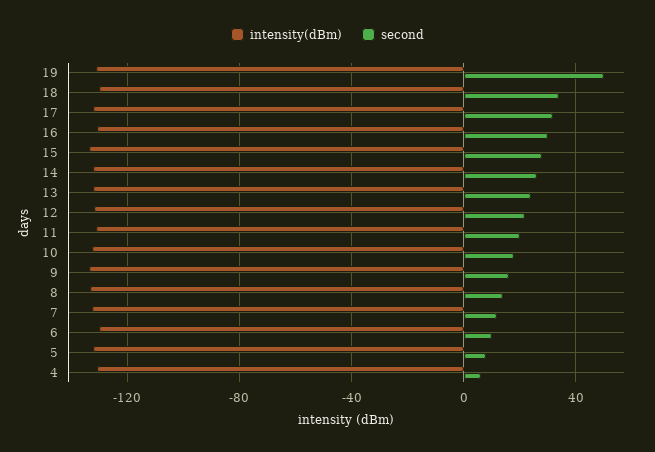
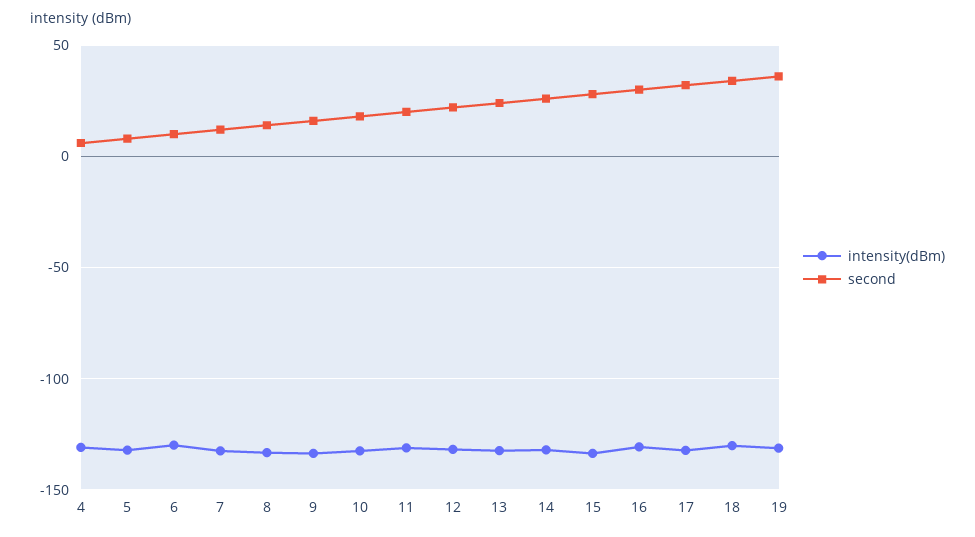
second, 19: 50 -> 35

